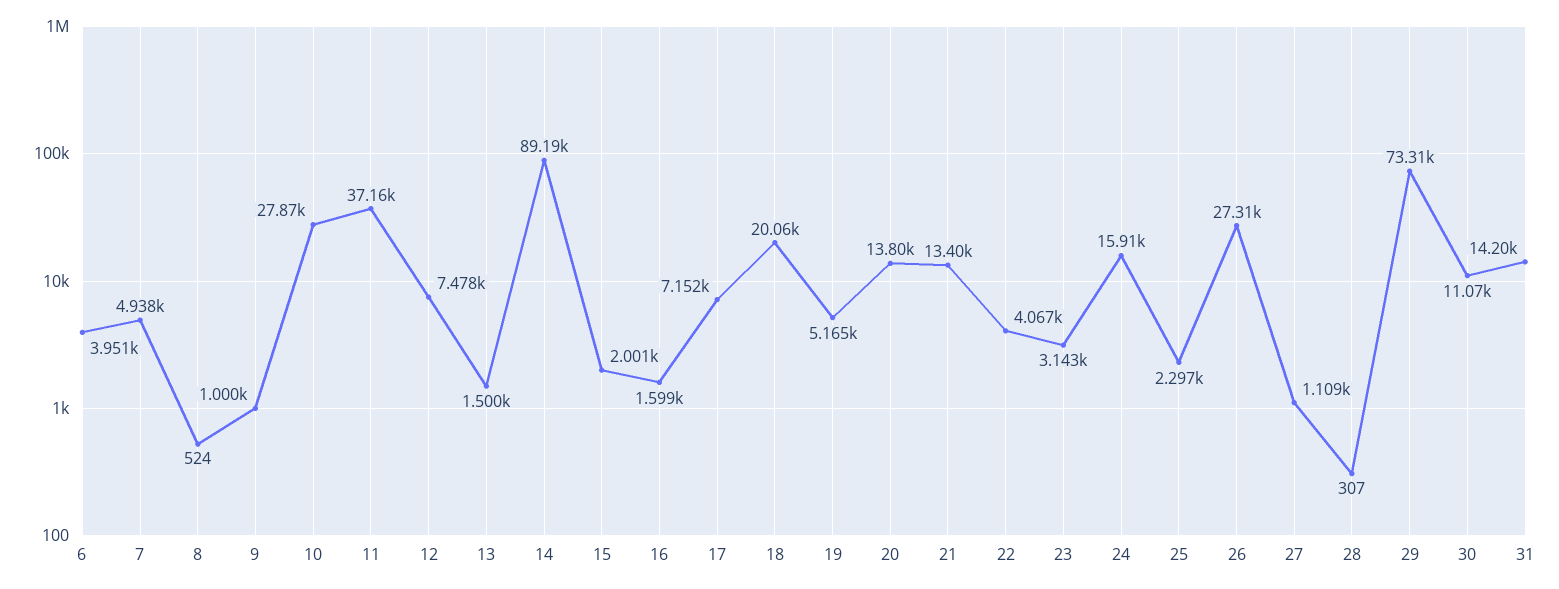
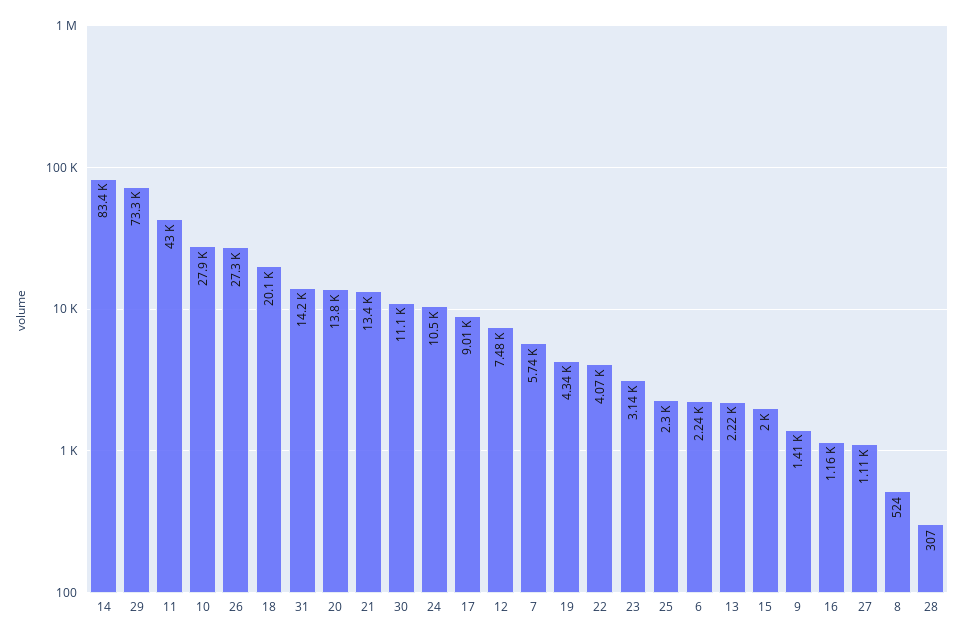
6: 3951 -> 2240
7: 4938 -> 5740
9: 1000 -> 1410
11: 37160 -> 43000
13: 1500 -> 2220
14: 89190 -> 83400
16: 1599 -> 1160
17: 7152 -> 9010
19: 5165 -> 4340
24: 15910 -> 10500

